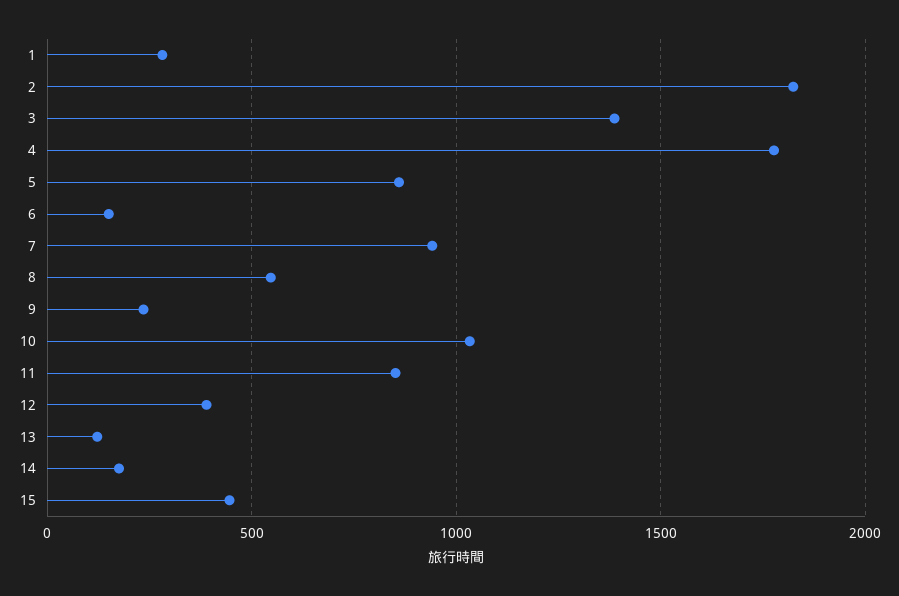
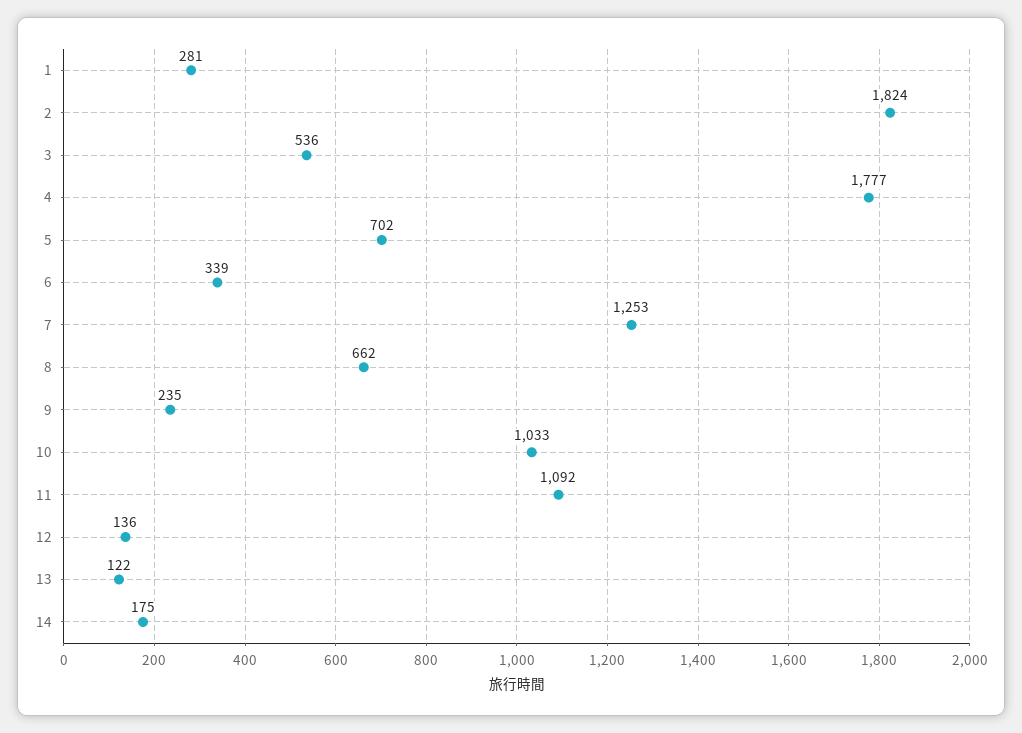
3: 1400 -> 536
5: 850 -> 702
6: 150 -> 339
7: 950 -> 1253
8: 550 -> 662
11: 850 -> 1092
12: 400 -> 136
15: 450 -> none

